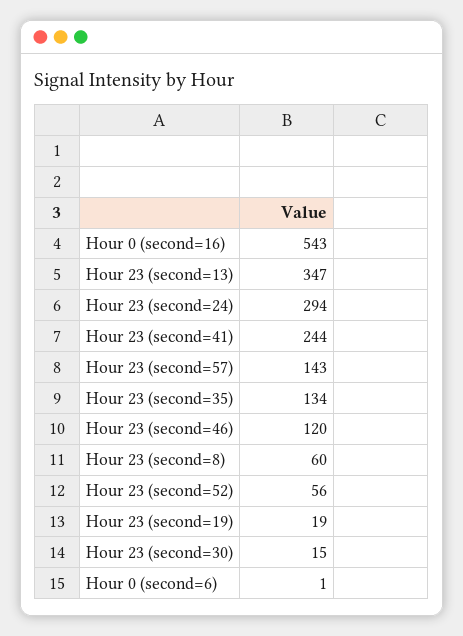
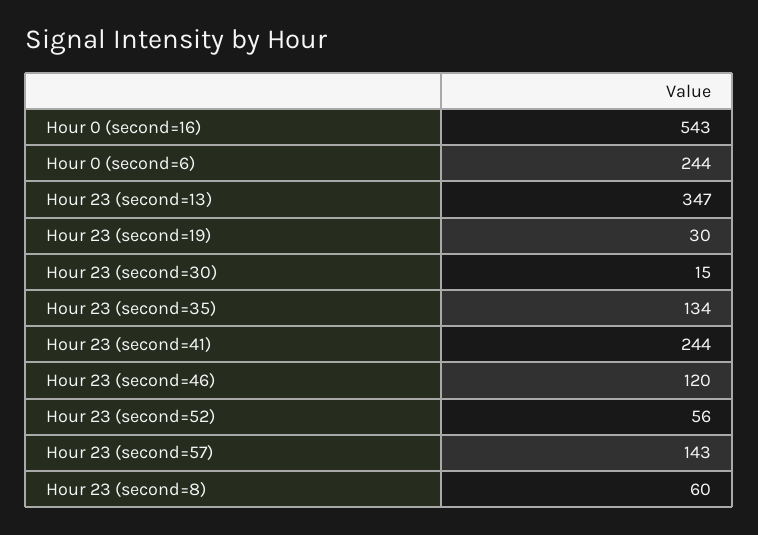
Hour 23 (second=24): 294 -> none
Hour 23 (second=19): 19 -> 30
Hour 0 (second=6): 1 -> 244

